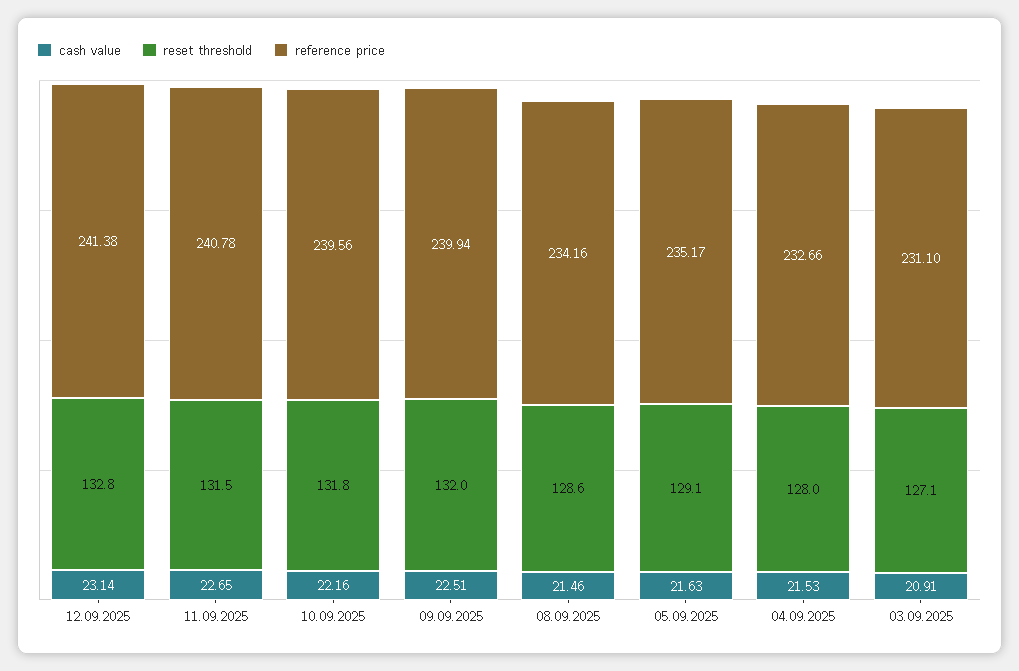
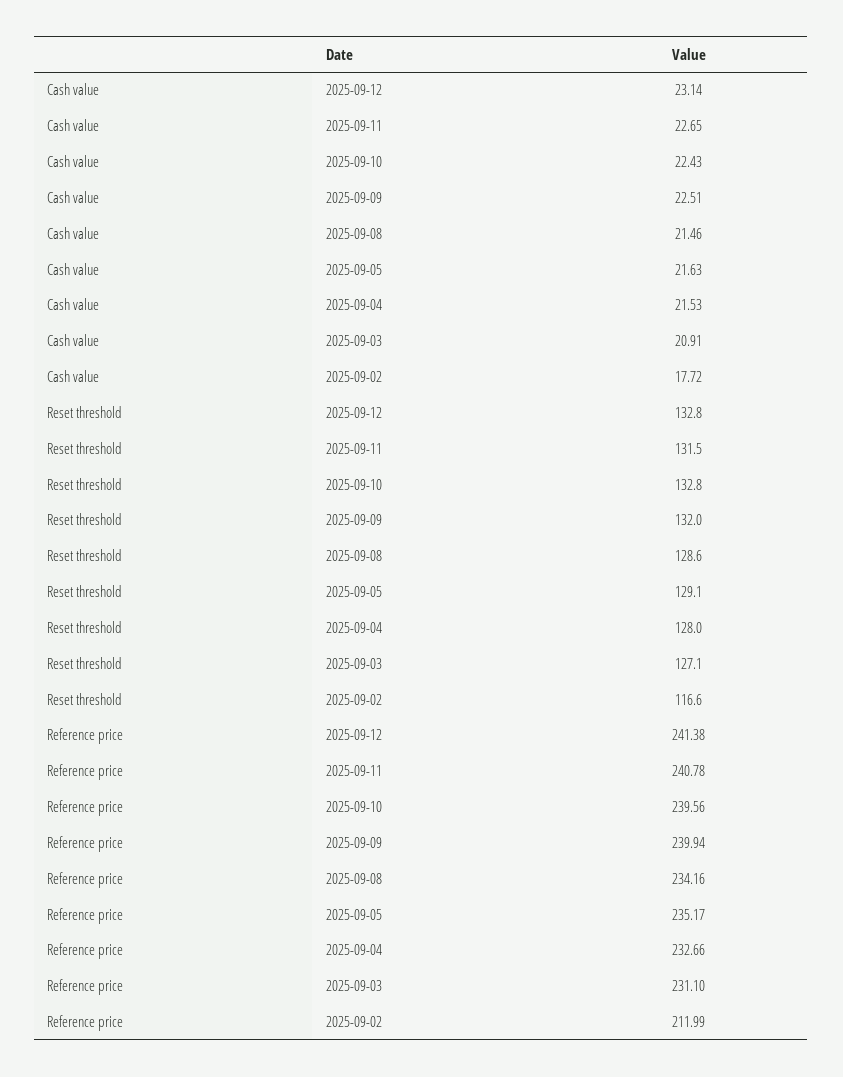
cash value, 10.09.2025: 22.16 -> 22.43
reset threshold, 10.09.2025: 131.8 -> 132.8
cash value, 2025-09-02: none -> 17.72
reset threshold, 2025-09-02: none -> 116.6
reference price, 2025-09-02: none -> 211.99

